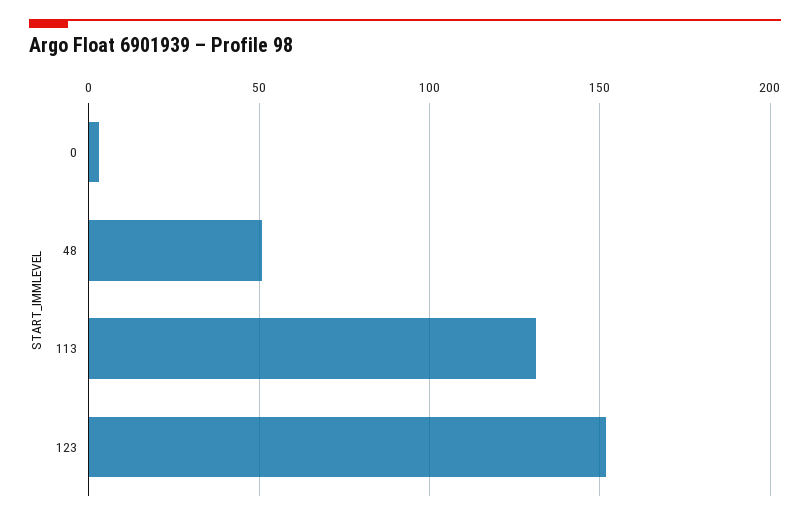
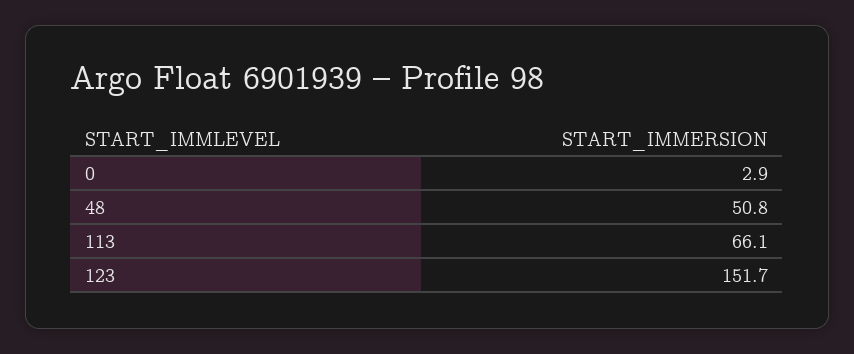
113: 130 -> 66.1

